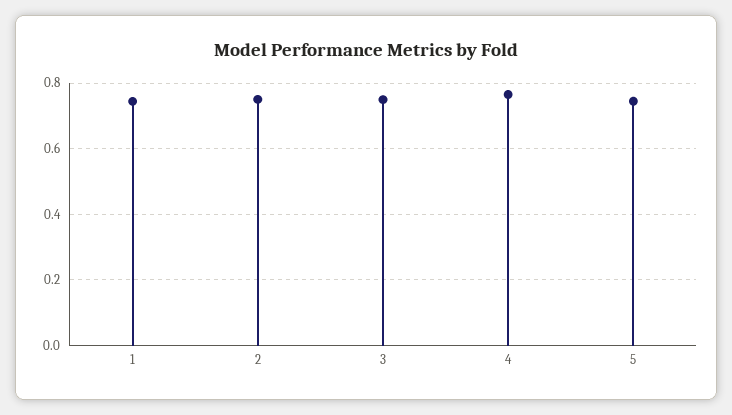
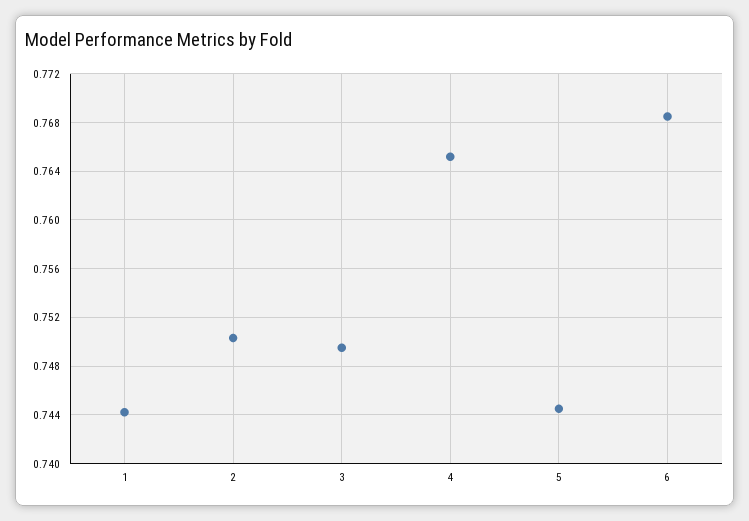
6: none -> 0.7685

